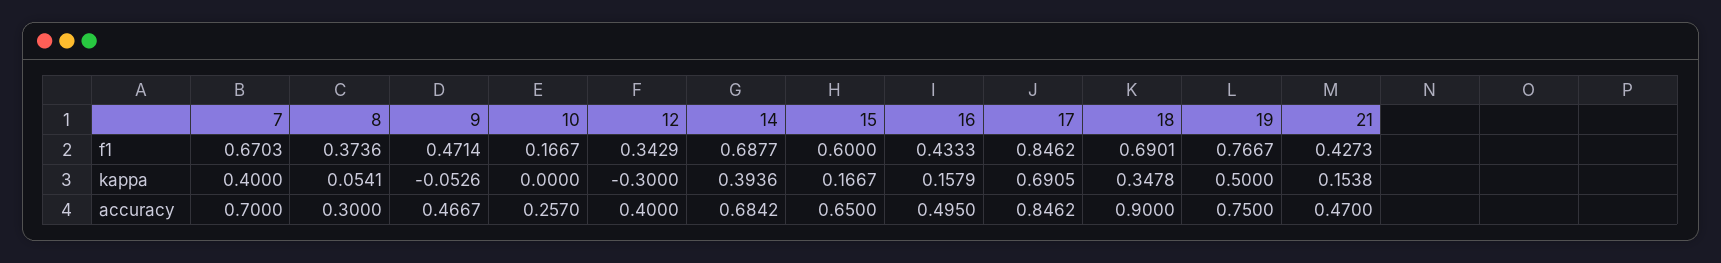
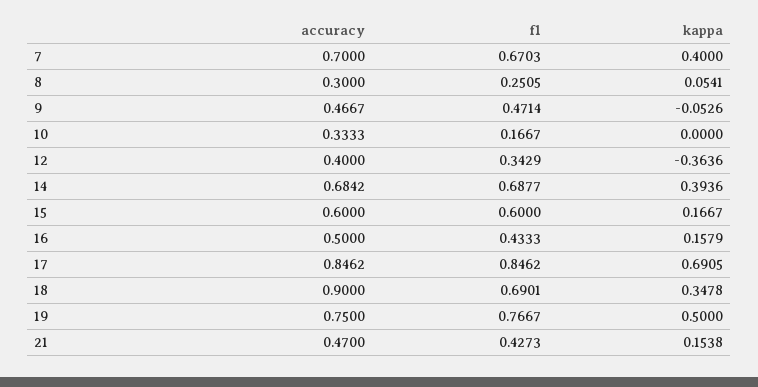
8, f1: 0.3736 -> 0.2505
12, kappa: -0.3 -> -0.3636
10, accuracy: 0.257 -> 0.3333
15, accuracy: 0.65 -> 0.6
16, accuracy: 0.495 -> 0.5

